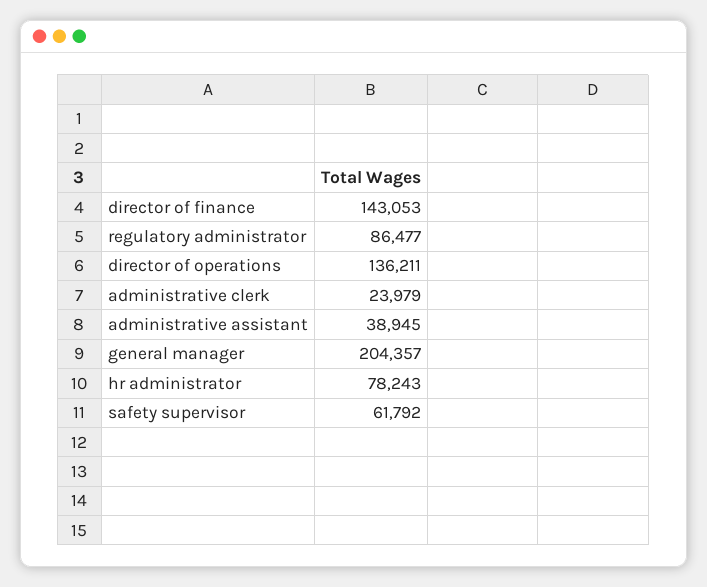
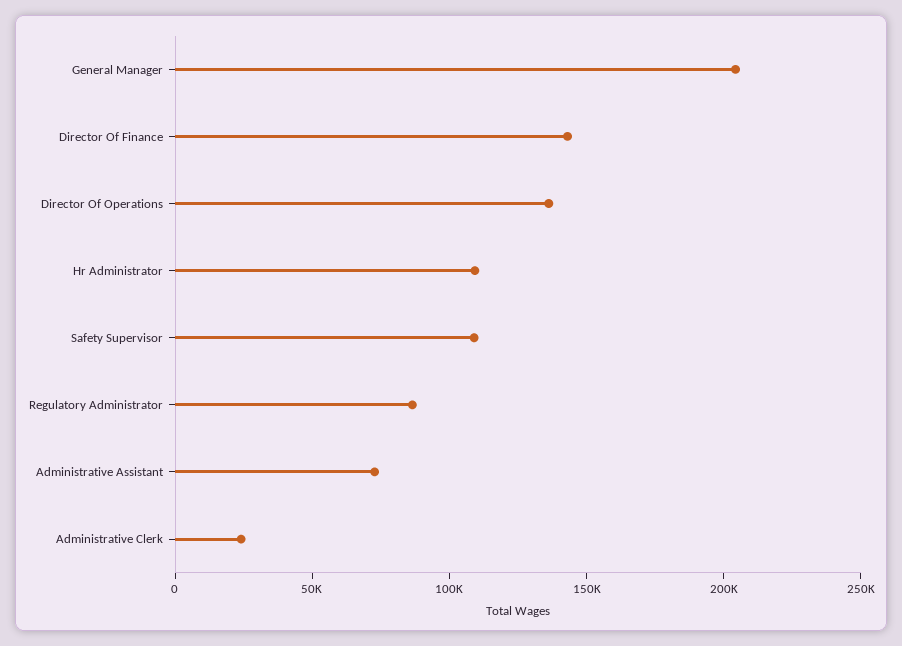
administrative assistant: 38945 -> 70000
hr administrator: 78243 -> 110000
safety supervisor: 61792 -> 110000

